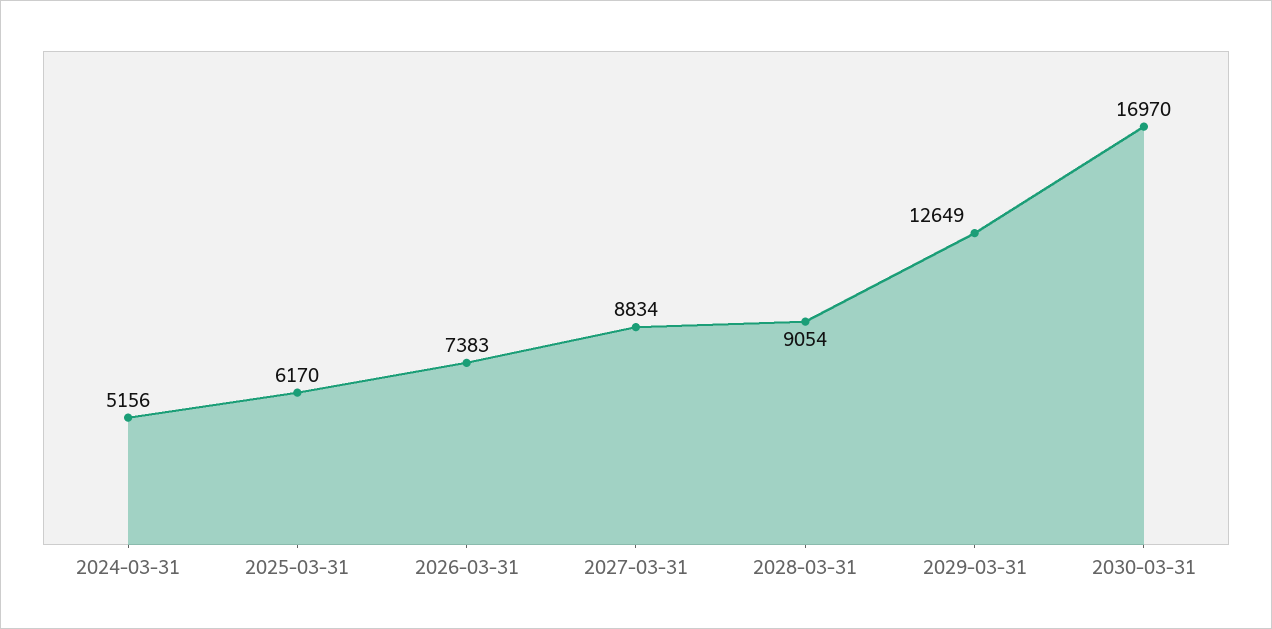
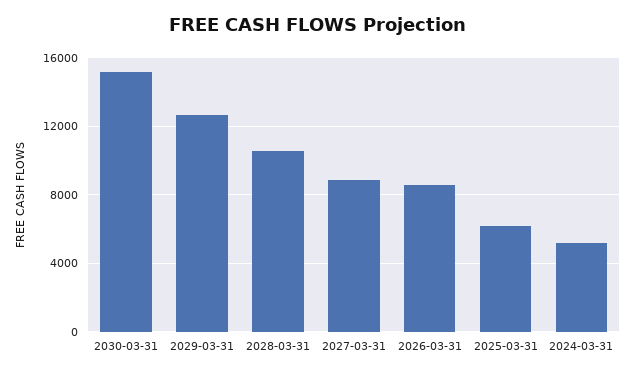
2026-03-31: 7383 -> 8500
2028-03-31: 9054 -> 10500
2030-03-31: 16970 -> 15000

